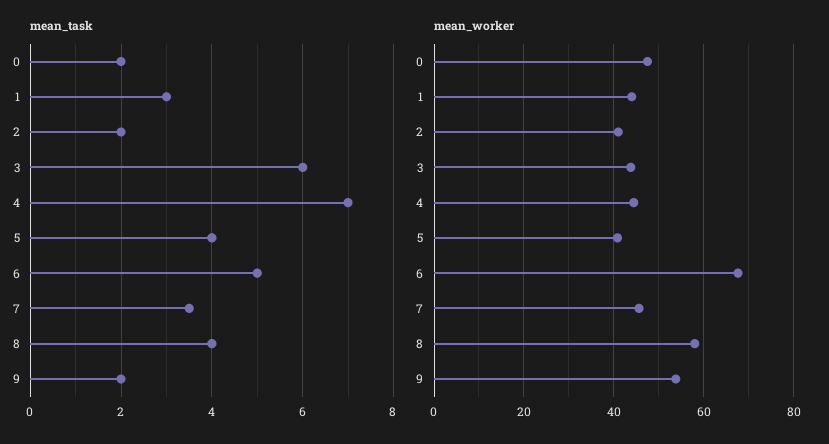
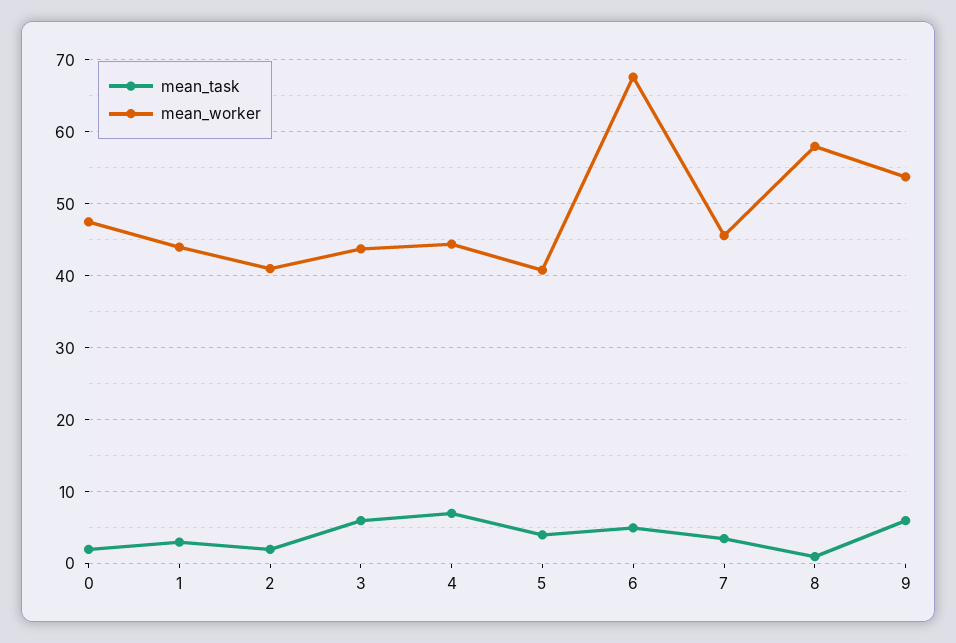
mean_task, 8: 4 -> 1
mean_task, 9: 2 -> 6

